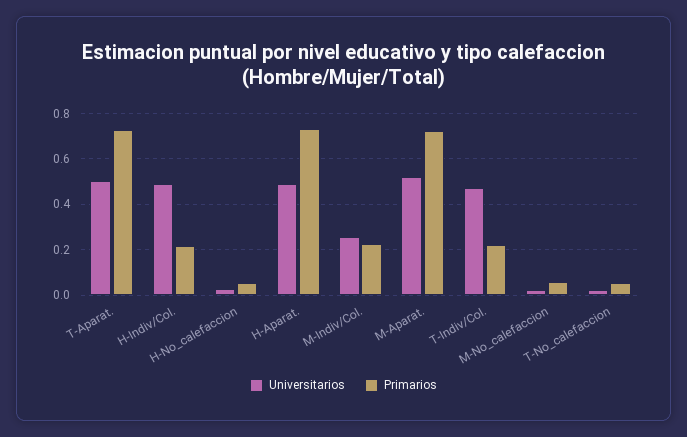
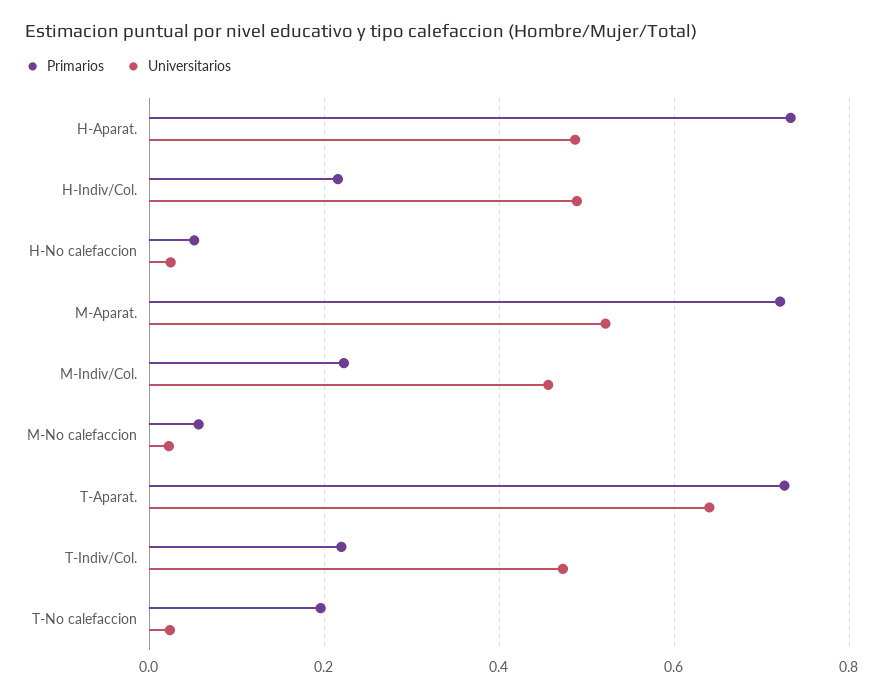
Universitarios, T-Aparat.: 0.5 -> 0.64
Universitarios, M-Indiv/Col.: 0.25 -> 0.46
Primarios, T-No_calefaccion: 0.05 -> 0.2

